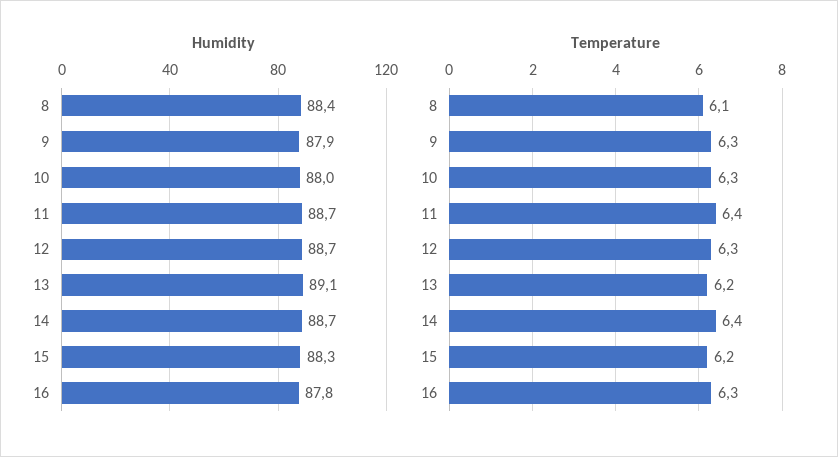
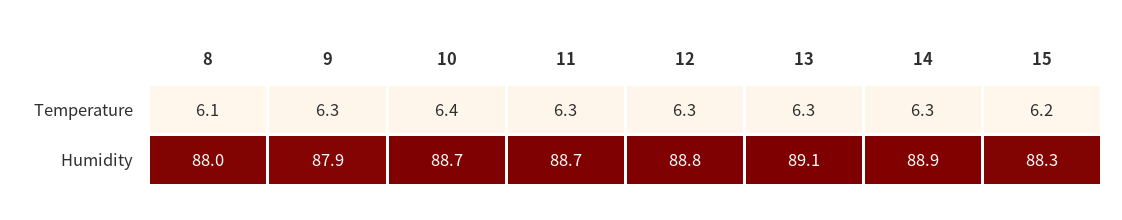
Humidity, 8: 88.4 -> 88
Humidity, 10: 88 -> 88.7
Humidity, 12: 88.7 -> 88.8
Humidity, 14: 88.7 -> 88.9
Humidity, 16: 87.8 -> none
Temperature, 10: 6.3 -> 6.4
Temperature, 11: 6.4 -> 6.3
Temperature, 13: 6.2 -> 6.3
Temperature, 14: 6.4 -> 6.3
Temperature, 16: 6.3 -> none

